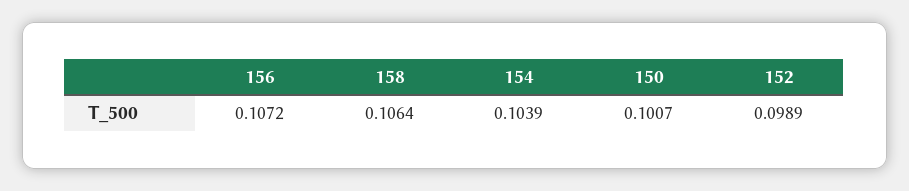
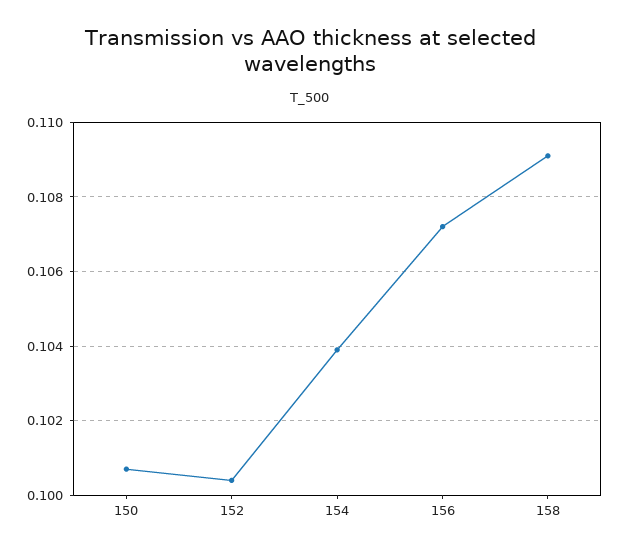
158: 0.1064 -> 0.109
152: 0.0989 -> 0.1005

